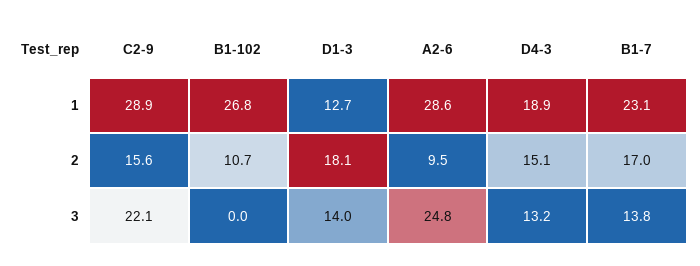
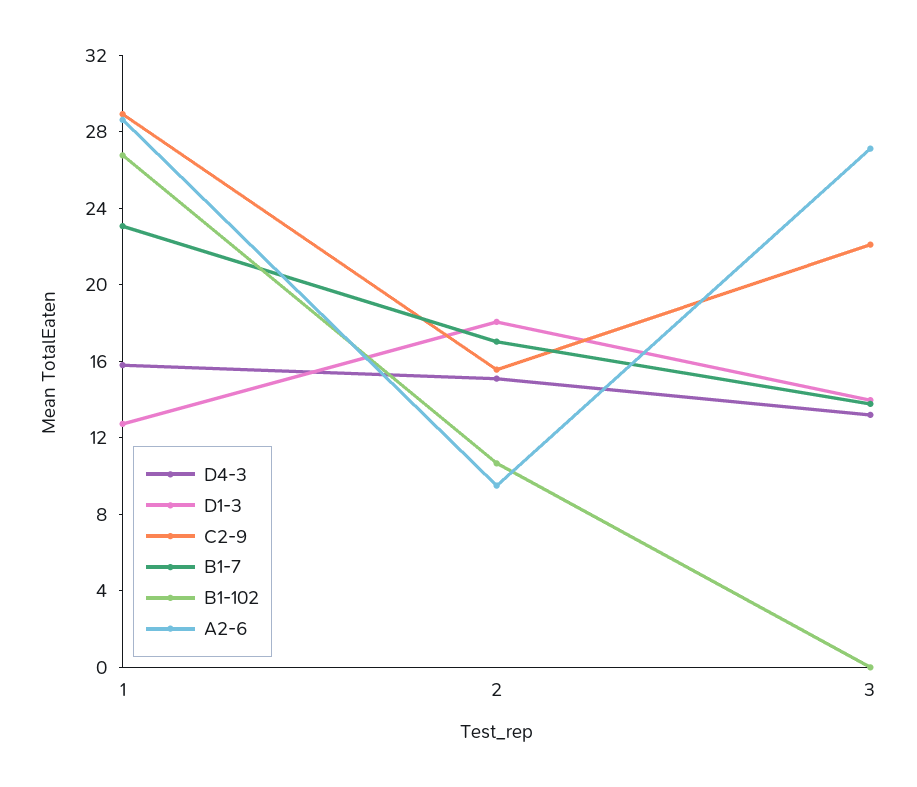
D4-3, 1: 18.9 -> 16
A2-6, 3: 24.8 -> 27

